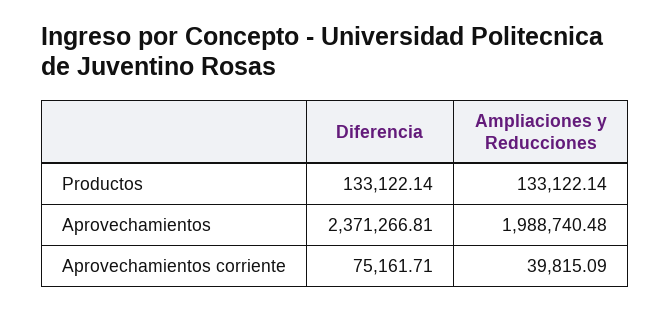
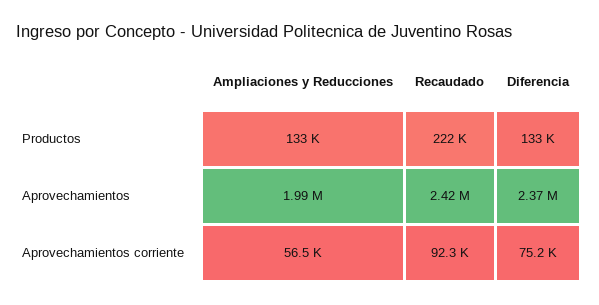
Ampliaciones y Reducciones, Aprovechamientos corriente: 39815.09 -> 56500
Recaudado, Productos: none -> 222000
Recaudado, Aprovechamientos: none -> 2420000
Recaudado, Aprovechamientos corriente: none -> 92300

